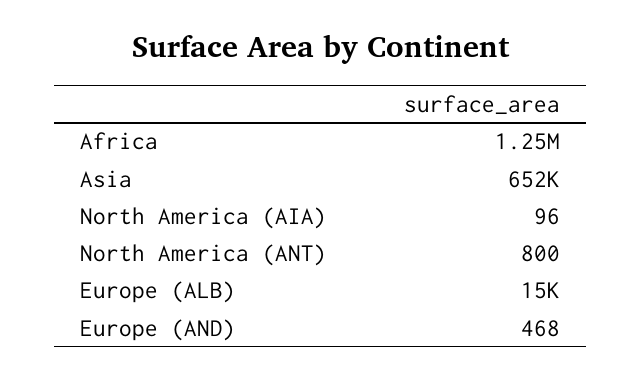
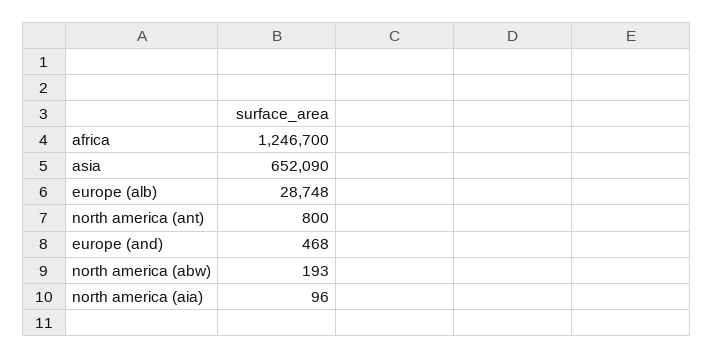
Europe (ALB): 15000 -> 28748
north america (abw): none -> 193

